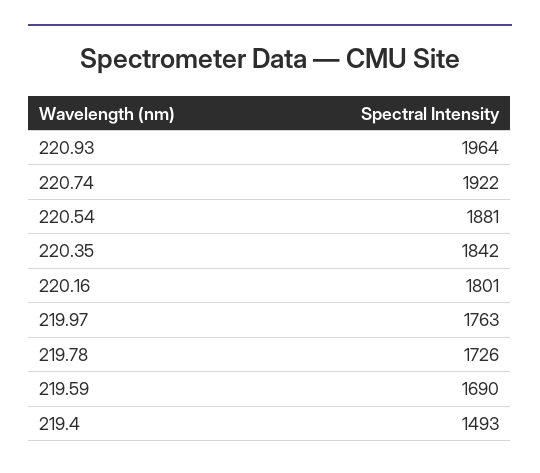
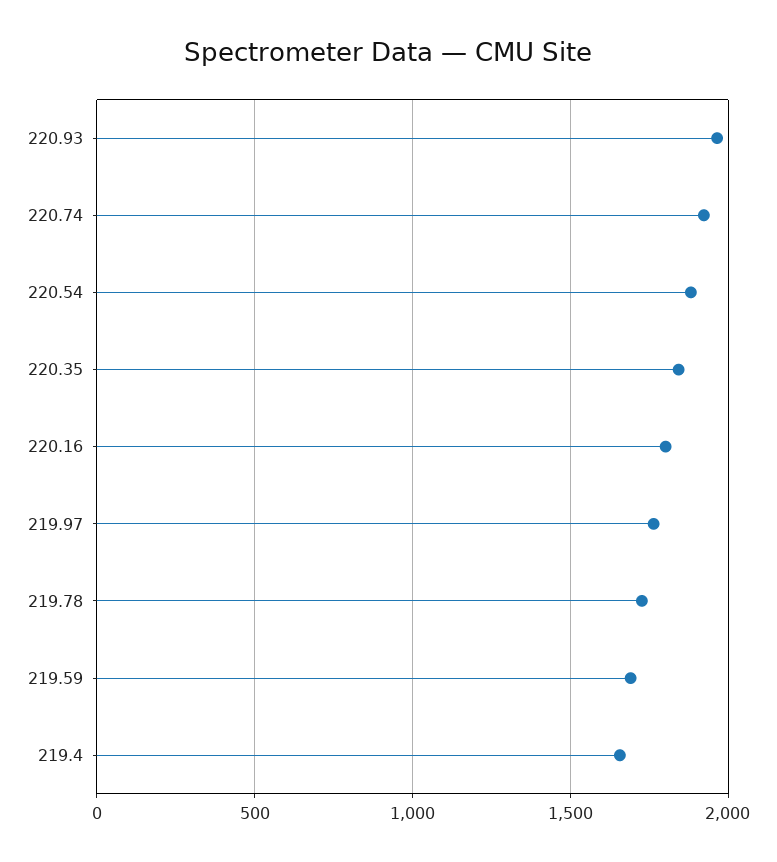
219.4: 1493 -> 1650

